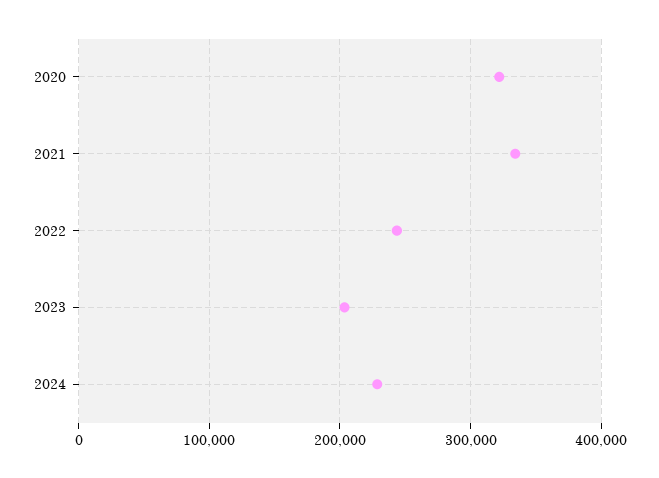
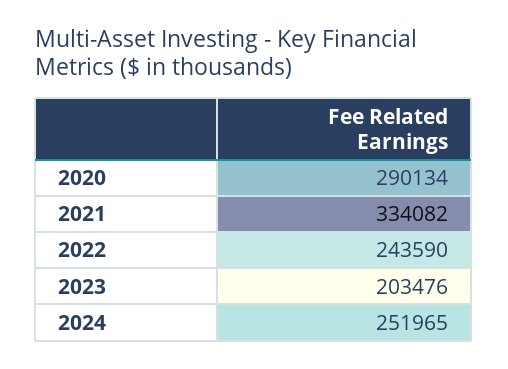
2020: 320000 -> 290134
2024: 230000 -> 251965

